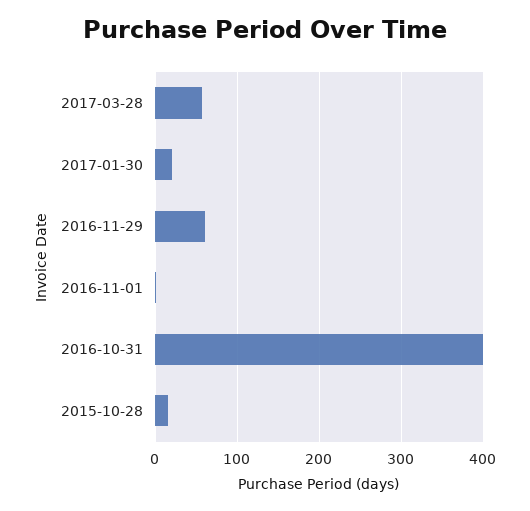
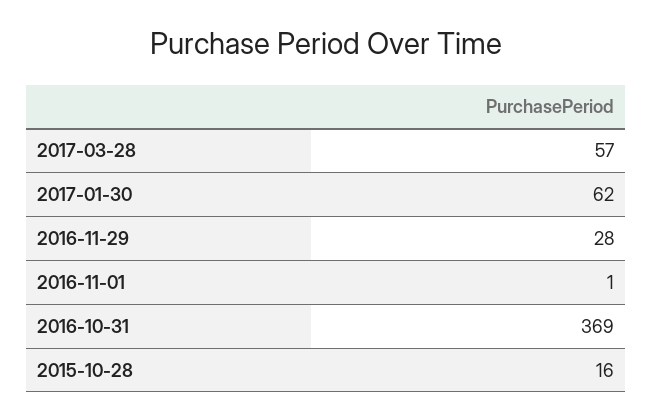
2017-01-30: 20 -> 62
2016-11-29: 60 -> 28
2016-10-31: 400 -> 369

